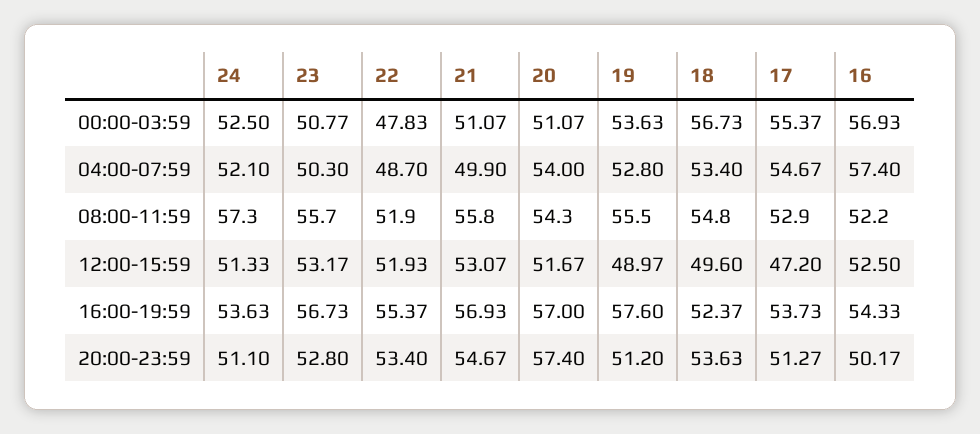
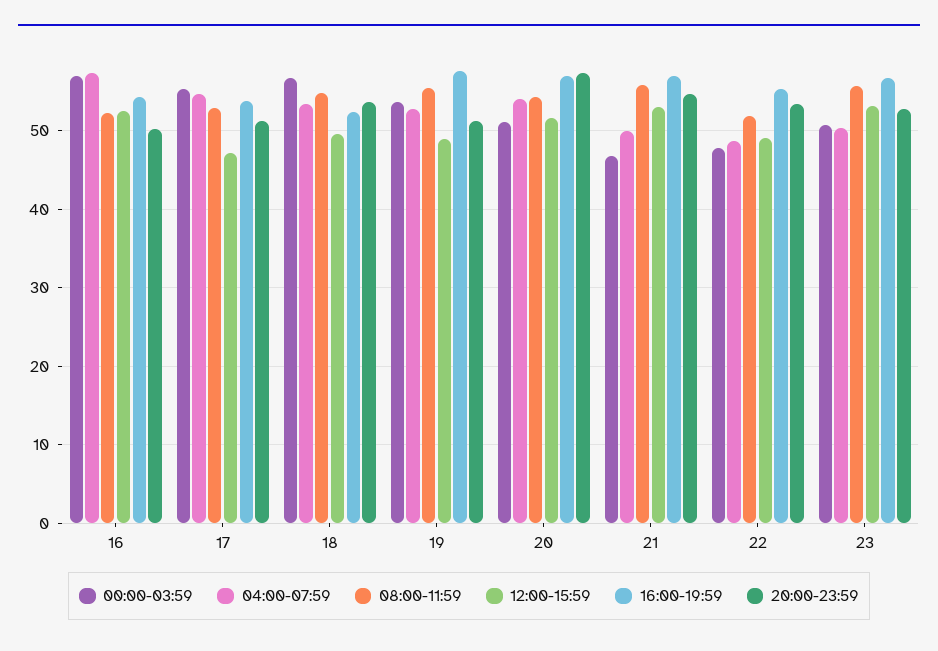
00:00-03:59, 24: 52.5 -> none
00:00-03:59, 21: 51.07 -> 47
04:00-07:59, 24: 52.1 -> none
08:00-11:59, 24: 57.3 -> none
12:00-15:59, 24: 51.33 -> none
12:00-15:59, 22: 51.93 -> 49
16:00-19:59, 24: 53.63 -> none
20:00-23:59, 24: 51.1 -> none

